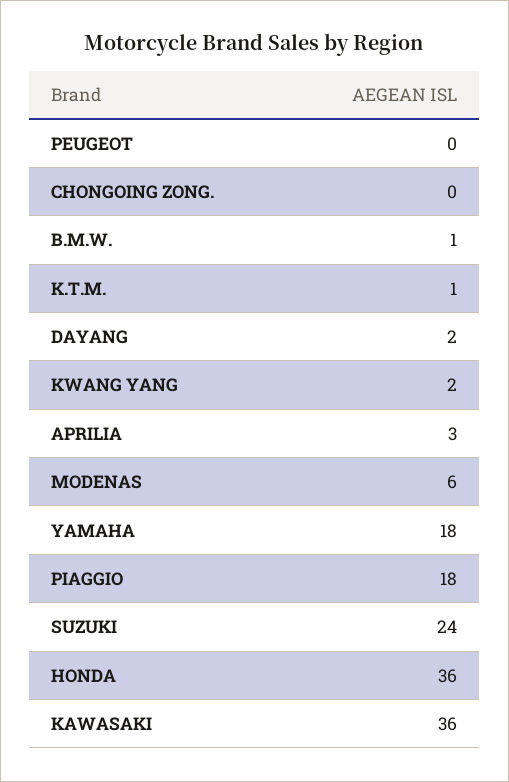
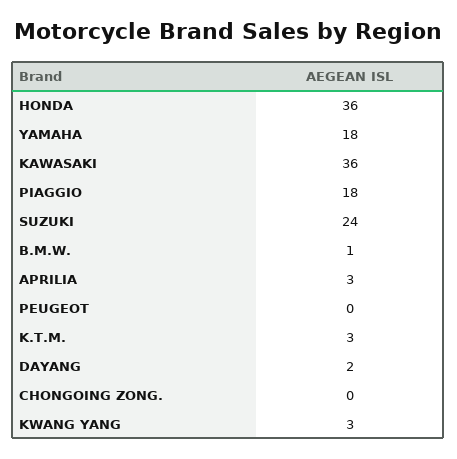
K.T.M.: 1 -> 3
KWANG YANG: 2 -> 3
MODENAS: 6 -> none

